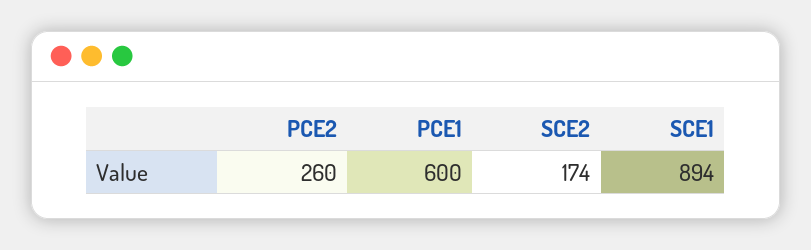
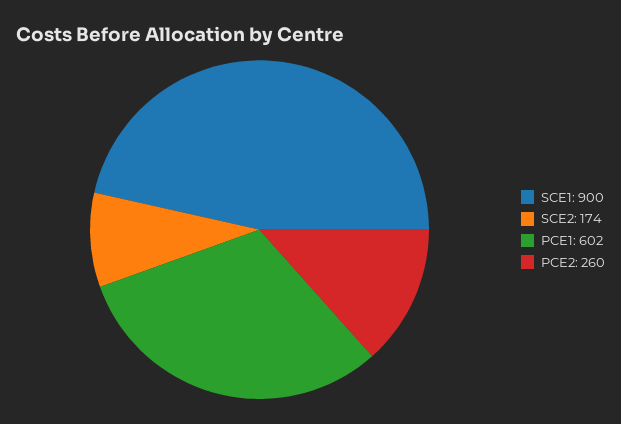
PCE1: 600 -> 602
SCE1: 894 -> 900

